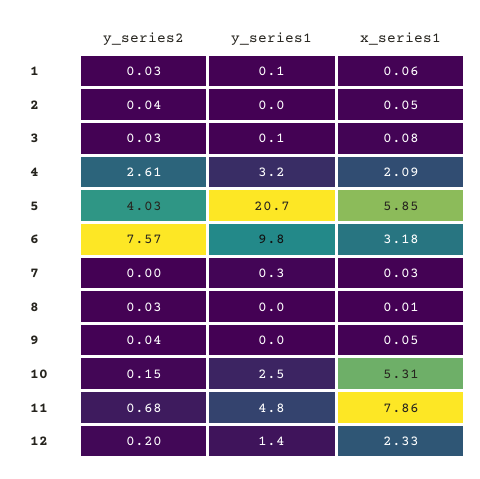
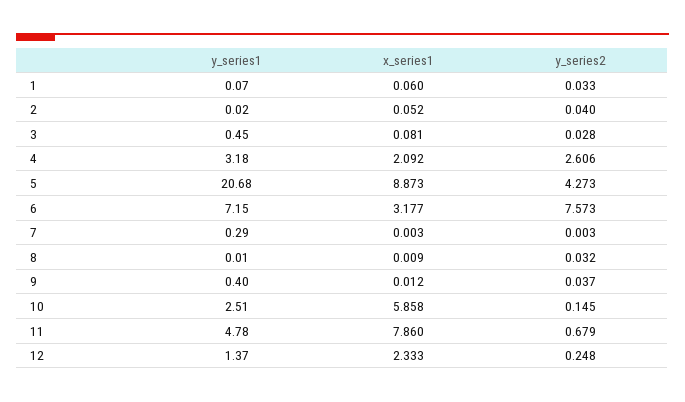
y_series1, 3: 0.1 -> 0.45
y_series2, 5: 4.03 -> 4.273
x_series1, 5: 5.85 -> 8.873
y_series1, 6: 9.8 -> 7.15
x_series1, 7: 0.03 -> 0.003
y_series1, 9: 0 -> 0.4
x_series1, 9: 0.05 -> 0.012
x_series1, 10: 5.31 -> 5.858
y_series2, 12: 0.2 -> 0.248

